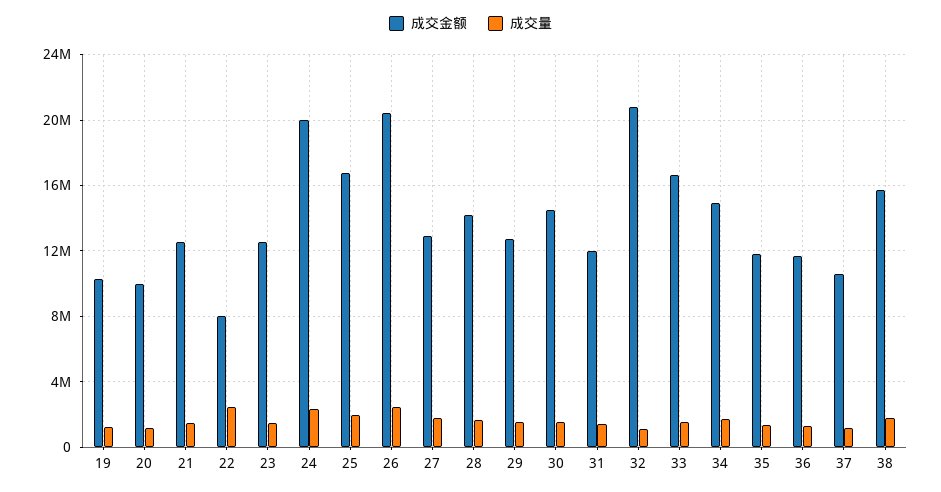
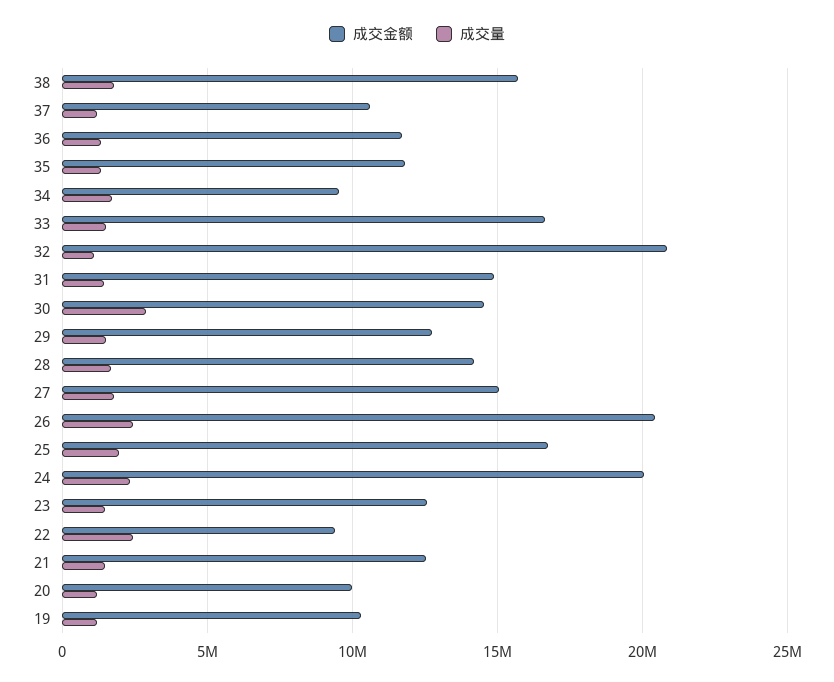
成交金额, 22: 8000000 -> 9500000
成交金额, 27: 13000000 -> 15000000
成交量, 30: 1500000 -> 3000000
成交金额, 31: 12000000 -> 15000000
成交金额, 34: 15000000 -> 9500000

